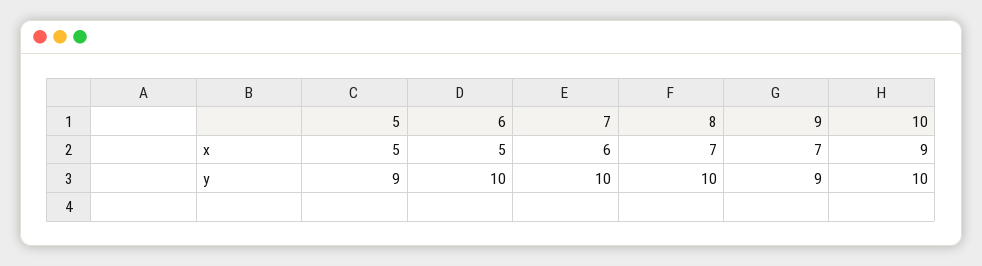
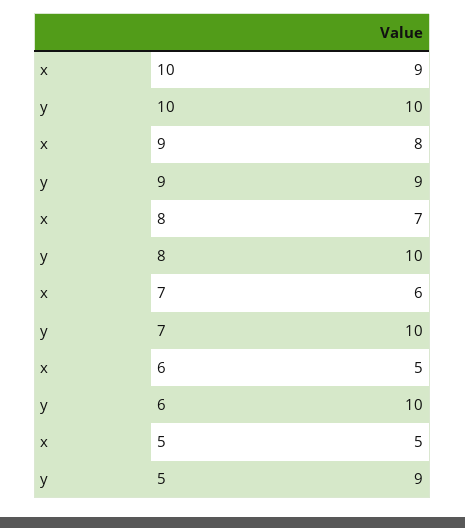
9, x: 7 -> 8

